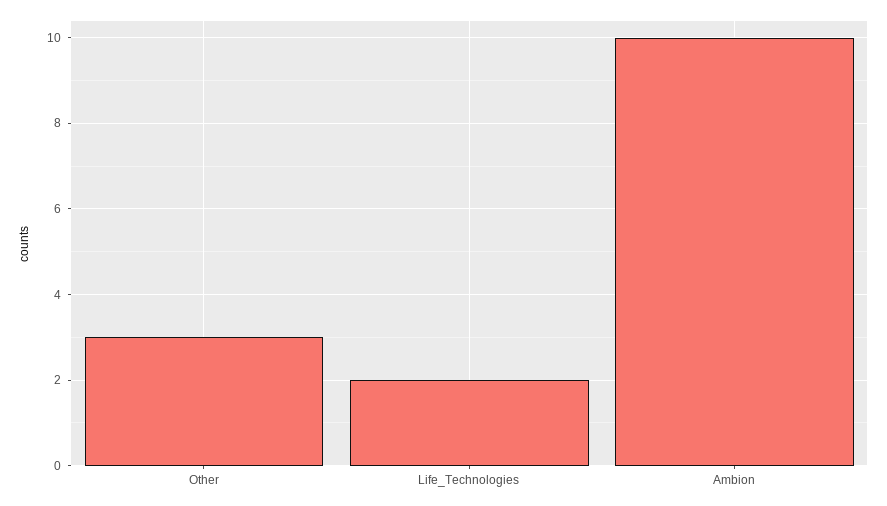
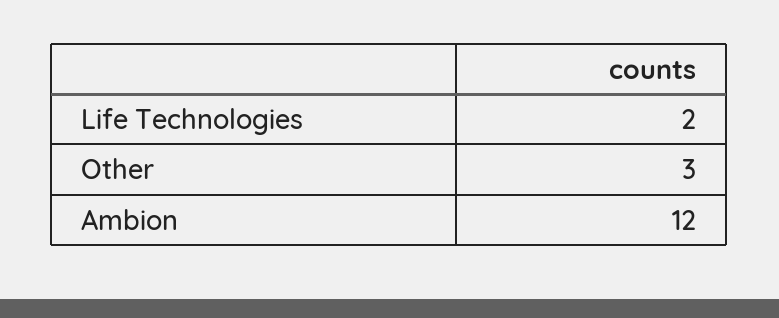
Ambion: 10 -> 12

